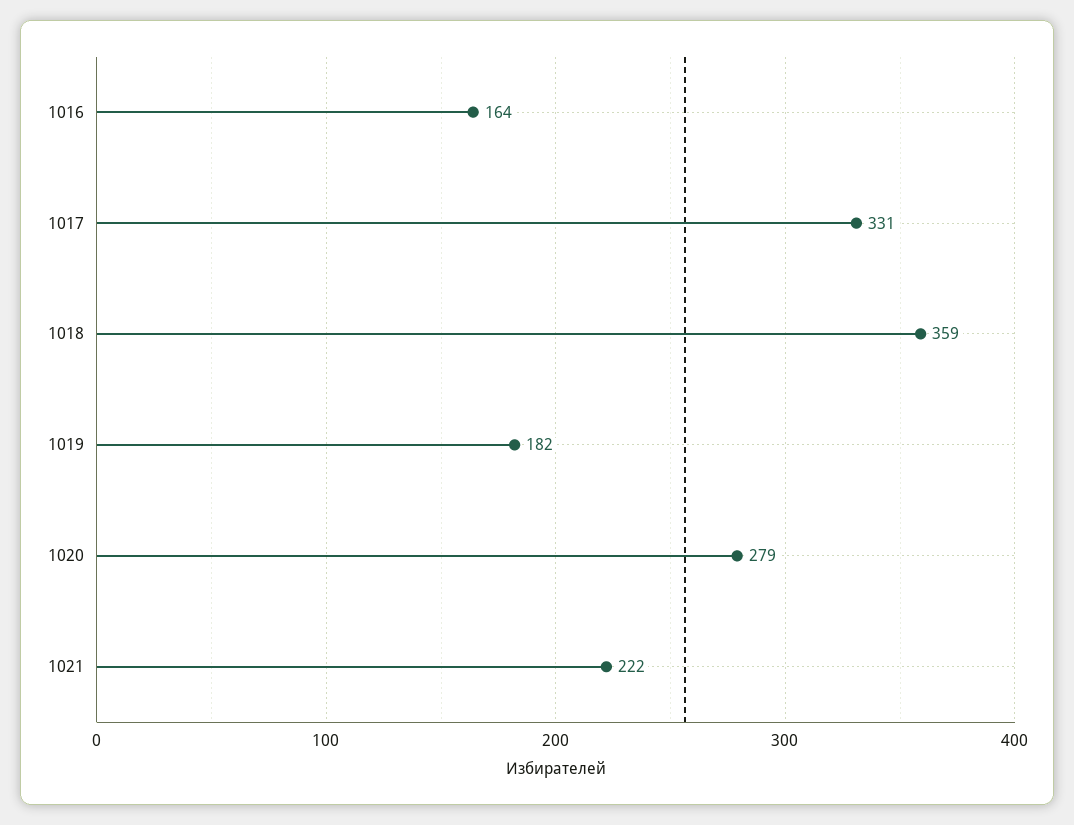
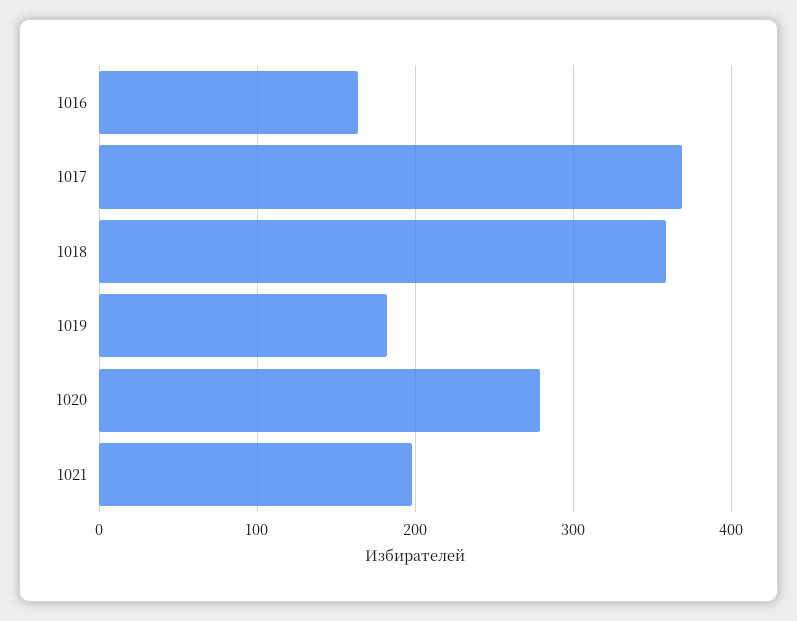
1017: 331 -> 370
1021: 222 -> 200

